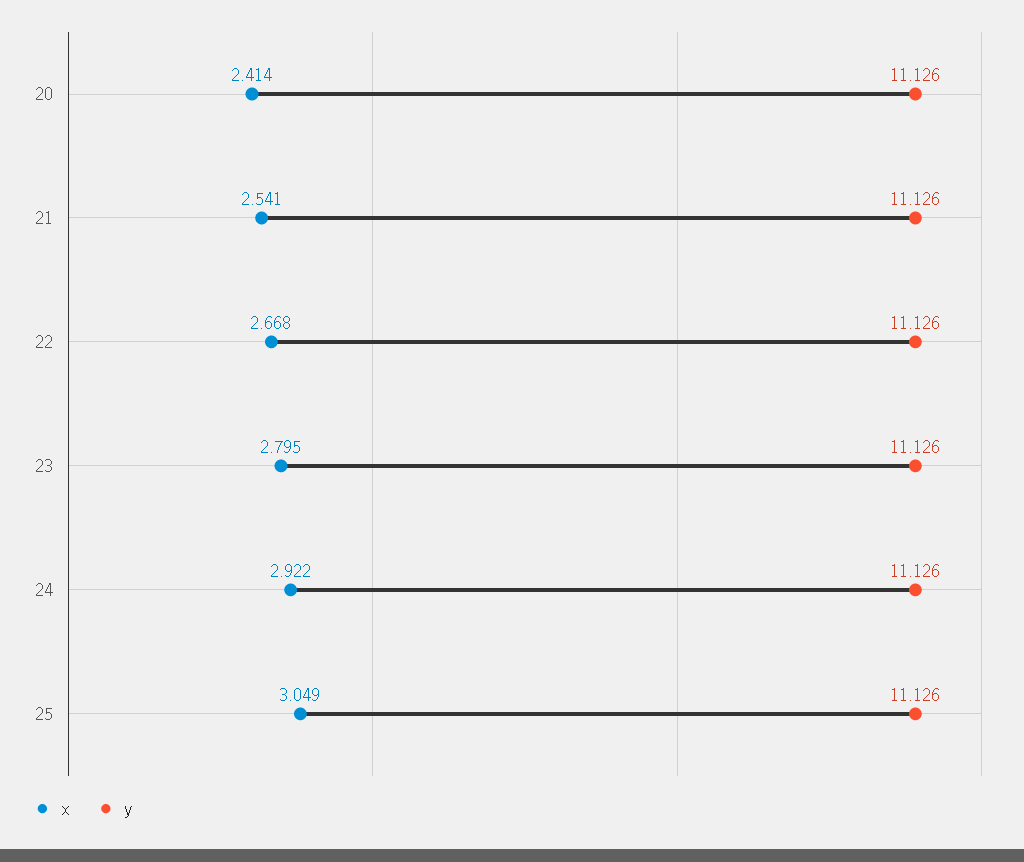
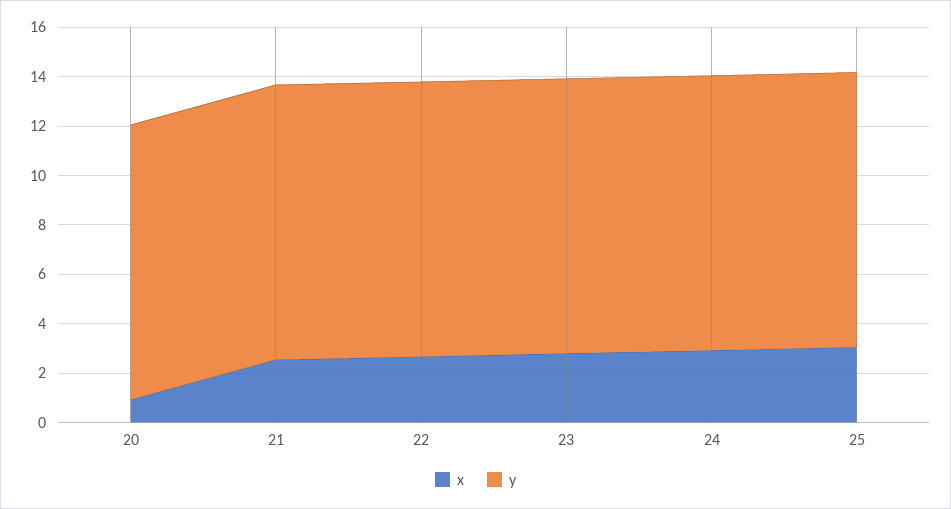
x, 20: 2.414 -> 1

